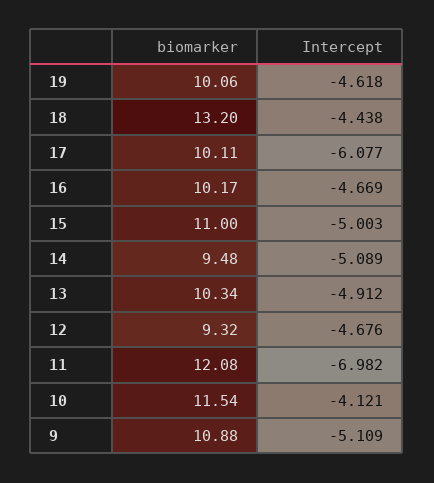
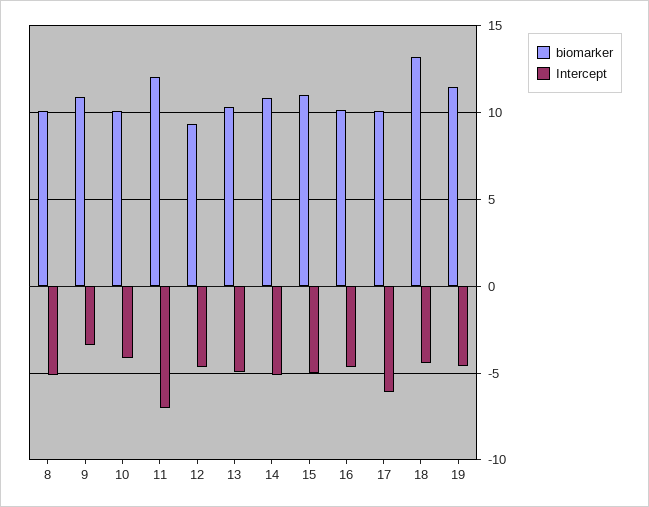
biomarker, 19: 10.06 -> 11.5
biomarker, 14: 9.48 -> 11
biomarker, 10: 11.54 -> 10
Intercept, 9: -5.109 -> -3.5
biomarker, 8: none -> 10
Intercept, 8: none -> -5

